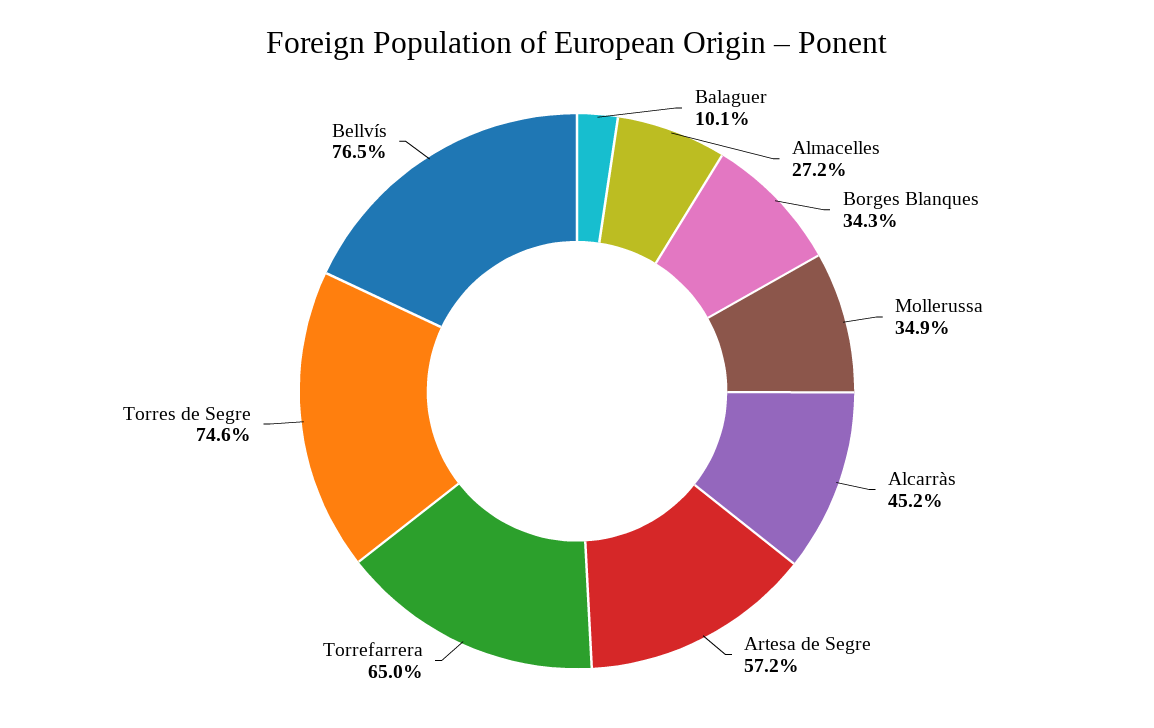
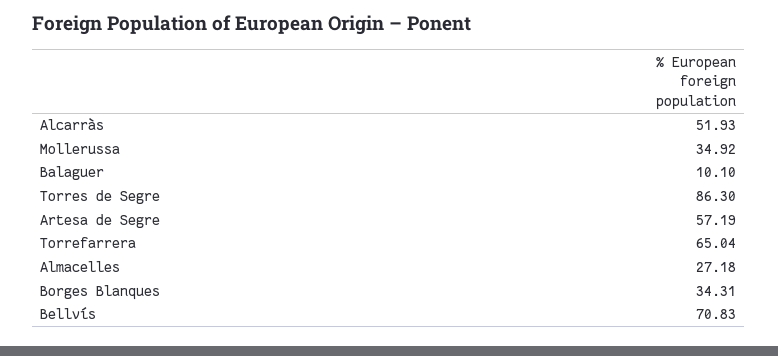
Alcarràs: 45.2 -> 51.93
Torres de Segre: 74.6 -> 86.3
Bellvís: 76.5 -> 70.83

